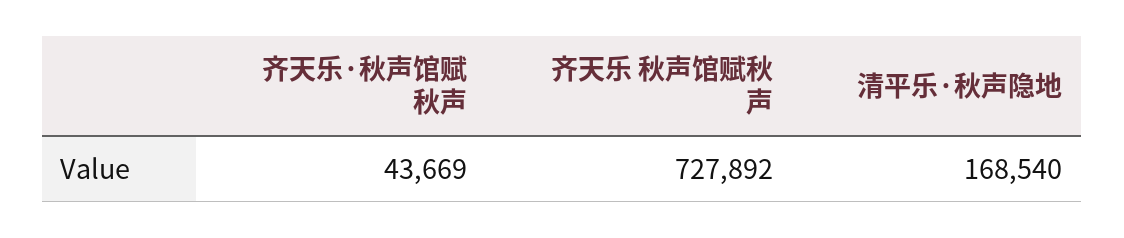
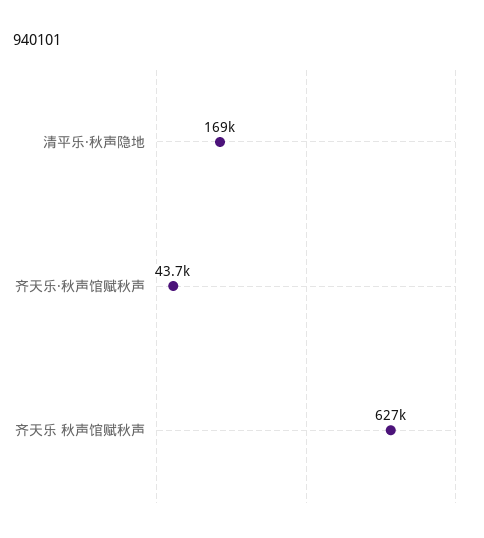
齐天乐 秋声馆赋秋声: 727892 -> 627000

